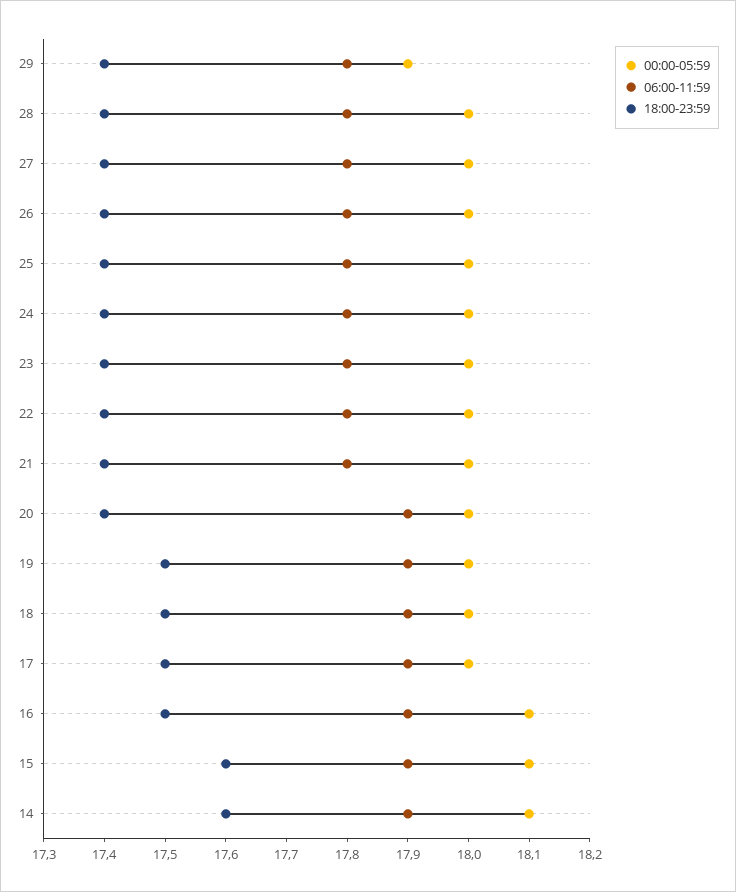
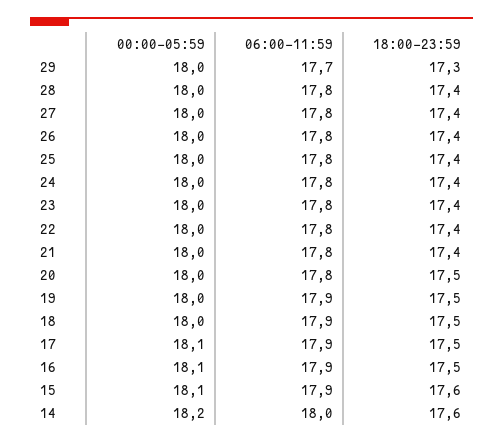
00:00-05:59, 29: 17.9 -> 18
06:00-11:59, 29: 17.8 -> 17.7
18:00-23:59, 29: 17.4 -> 17.3
06:00-11:59, 20: 17.9 -> 17.8
18:00-23:59, 20: 17.4 -> 17.5
00:00-05:59, 17: 18 -> 18.1
00:00-05:59, 14: 18.1 -> 18.2
06:00-11:59, 14: 17.9 -> 18

